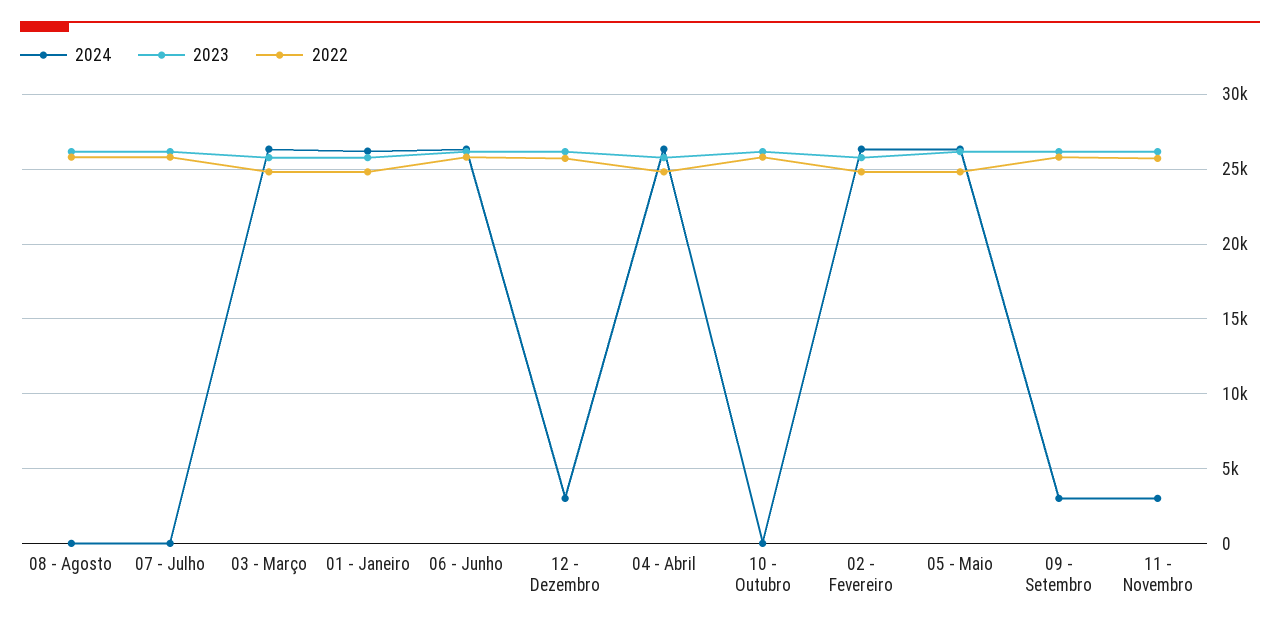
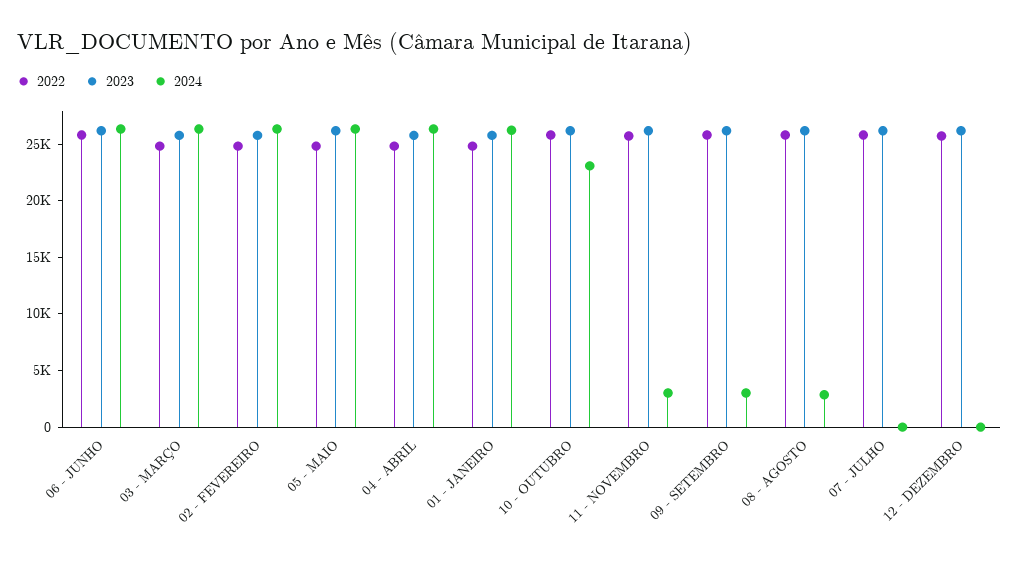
2024, 08 - Agosto: 0 -> 3000
2024, 12 - Dezembro: 3000 -> 0
2024, 10 - Outubro: 0 -> 23000

